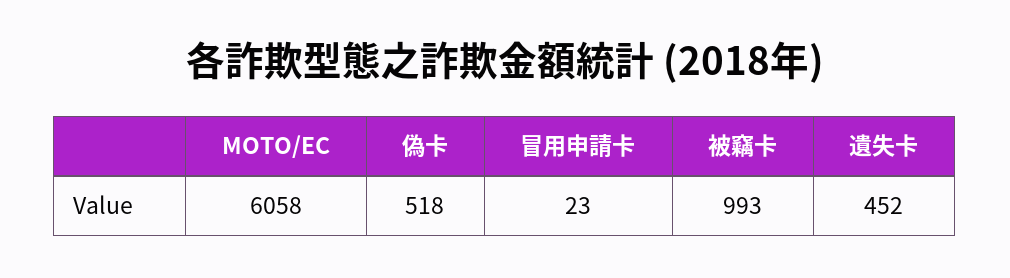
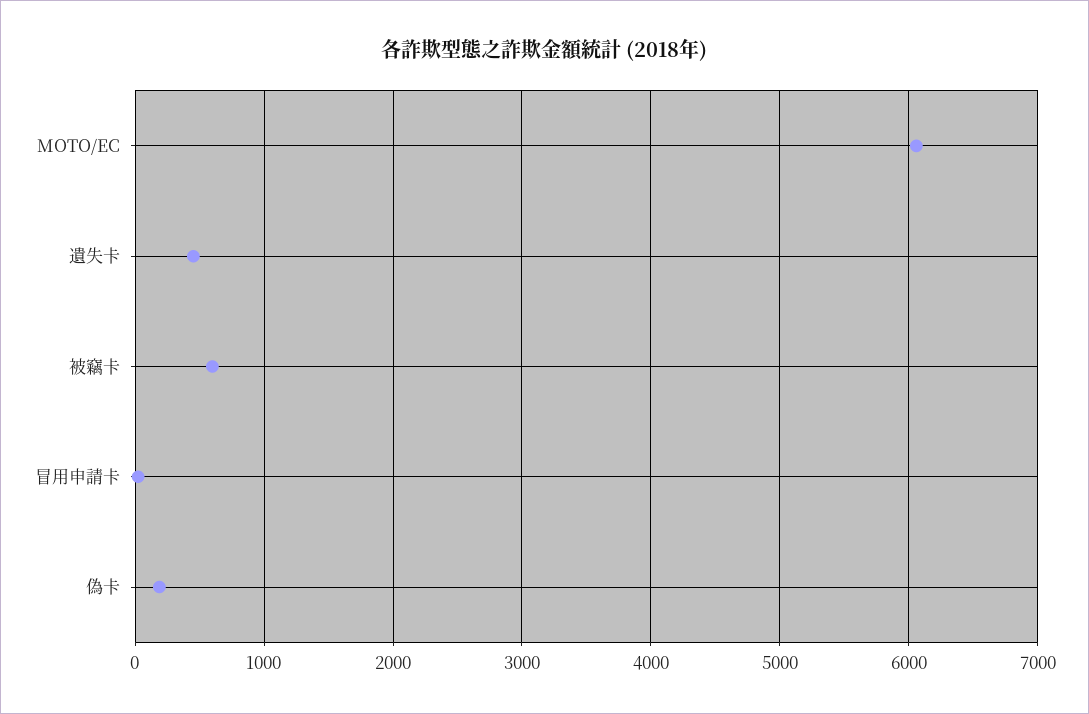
偽卡: 518 -> 200
被竊卡: 993 -> 600

